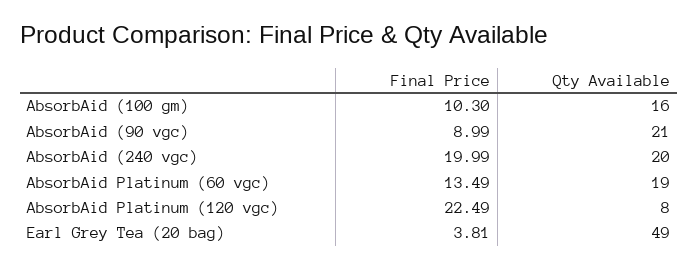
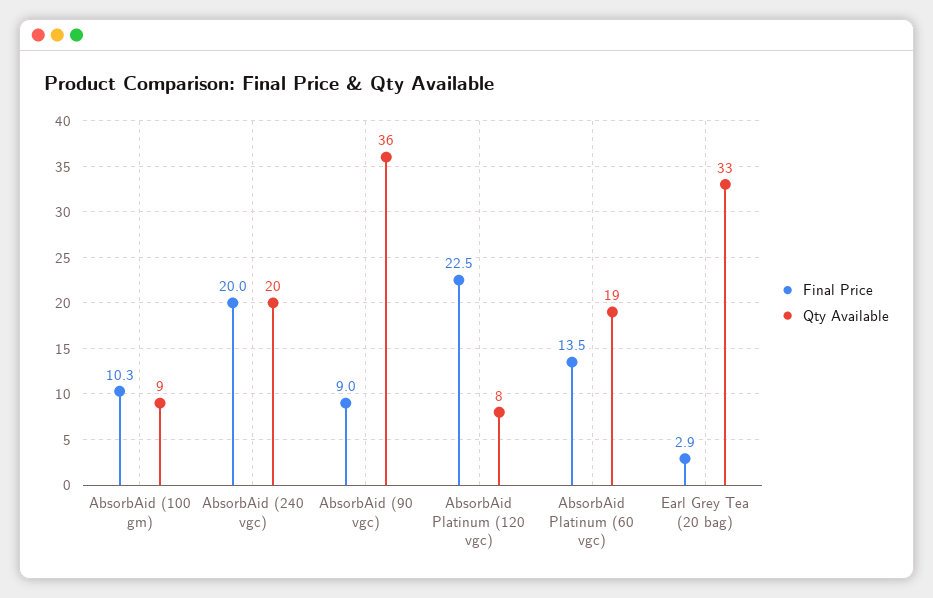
Qty Available, AbsorbAid (100 gm): 16 -> 9
Qty Available, AbsorbAid (90 vgc): 21 -> 36
Final Price, Earl Grey Tea (20 bag): 3.81 -> 2.9
Qty Available, Earl Grey Tea (20 bag): 49 -> 33

